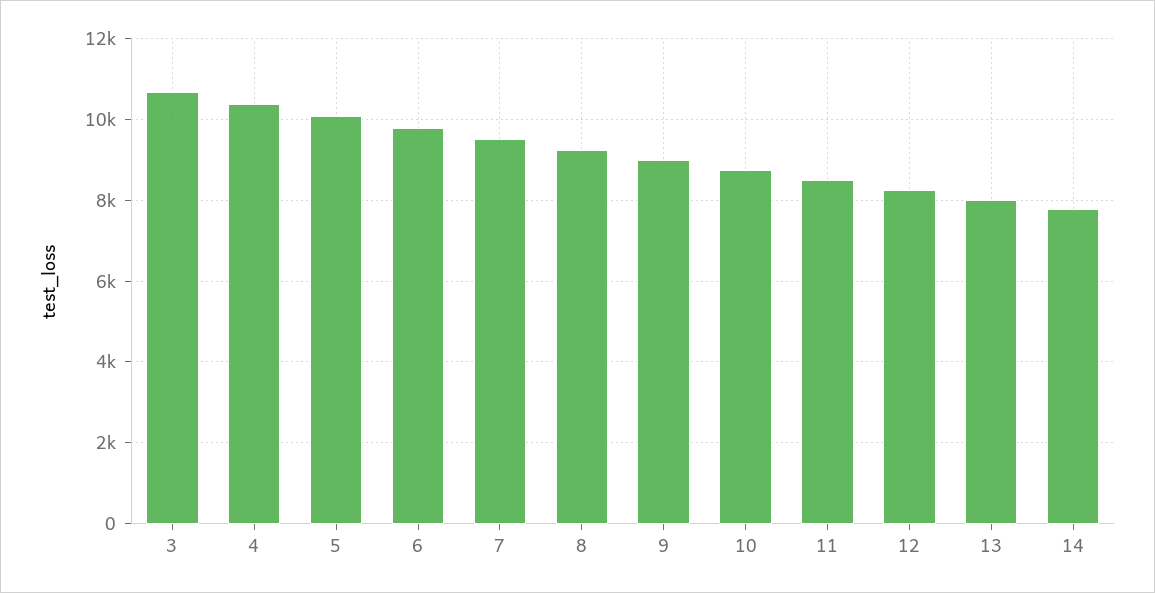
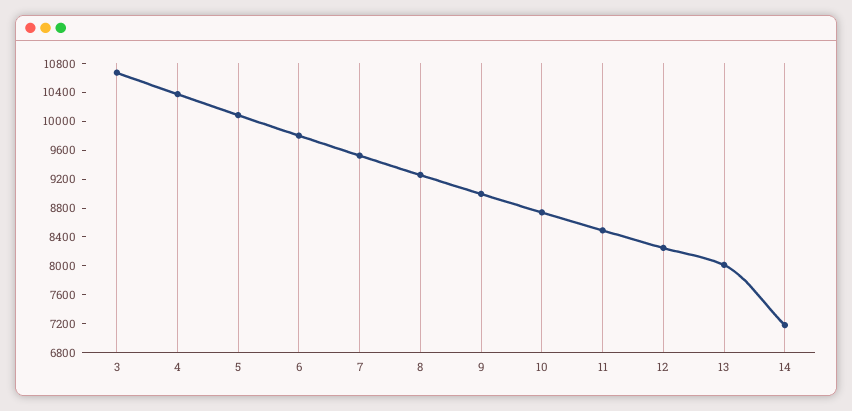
14: 7800 -> 7200

